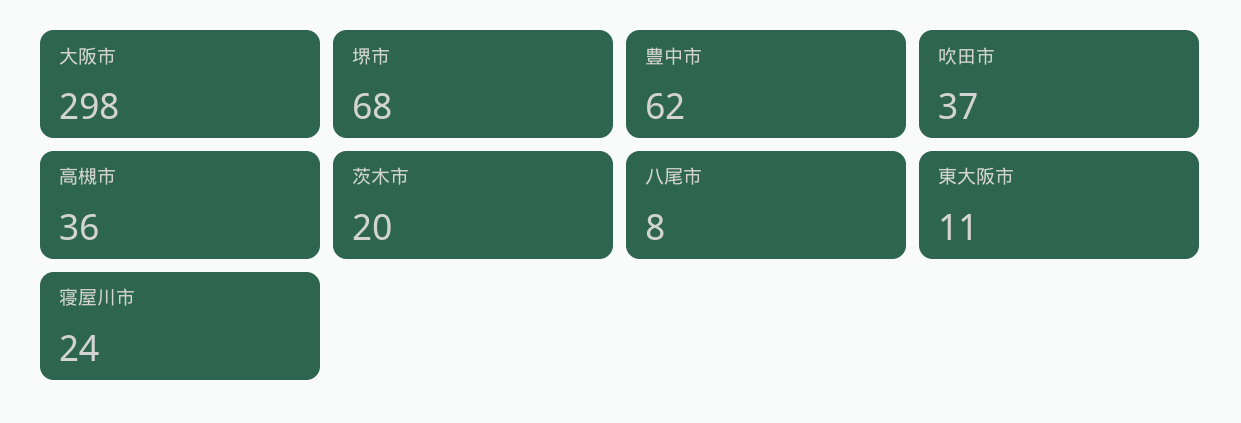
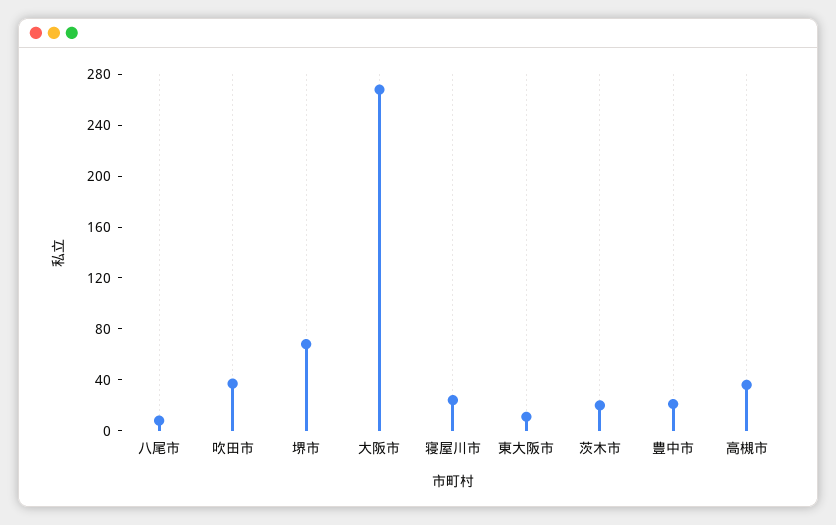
大阪市: 298 -> 270
豊中市: 62 -> 20

